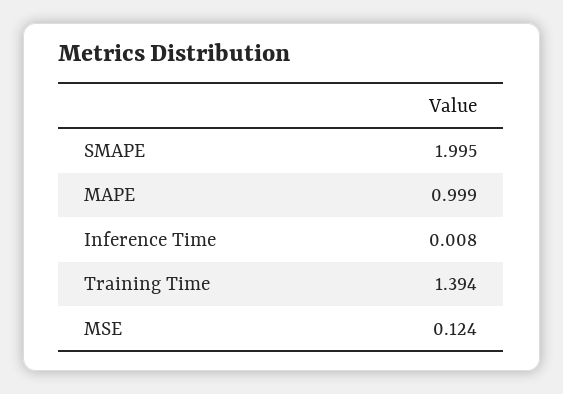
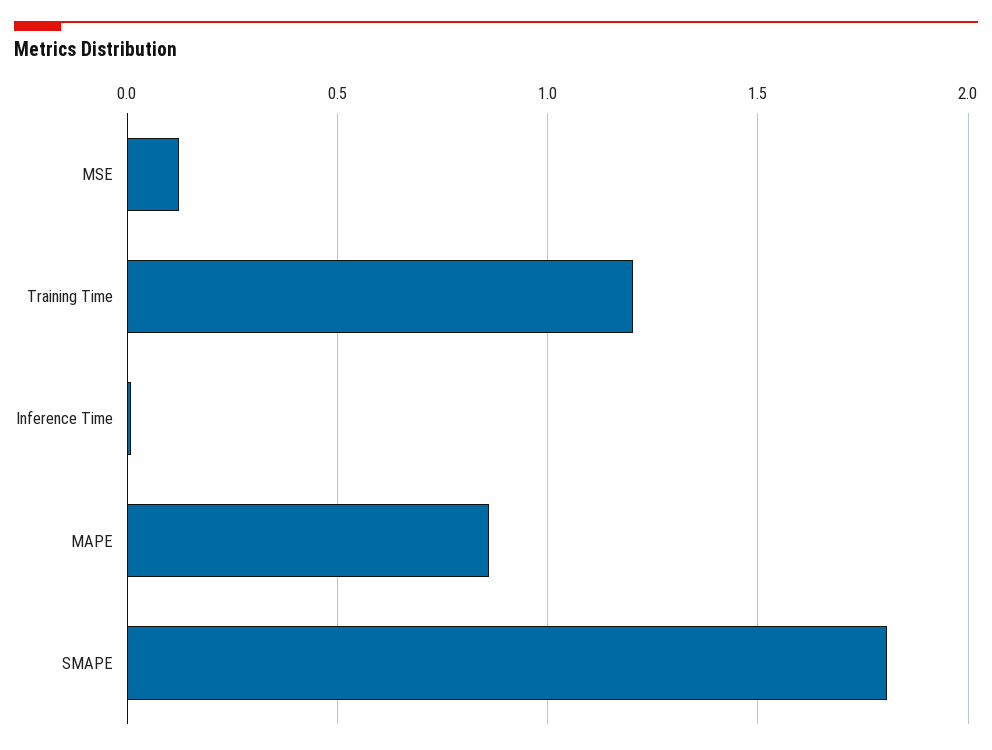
SMAPE: 1.995 -> 1.8
MAPE: 0.999 -> 0.85
Training Time: 1.394 -> 1.2

